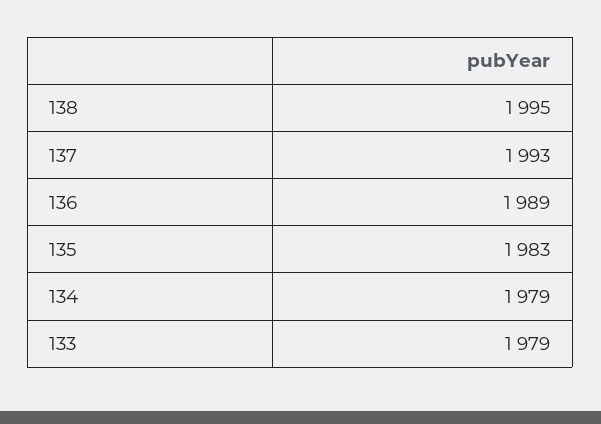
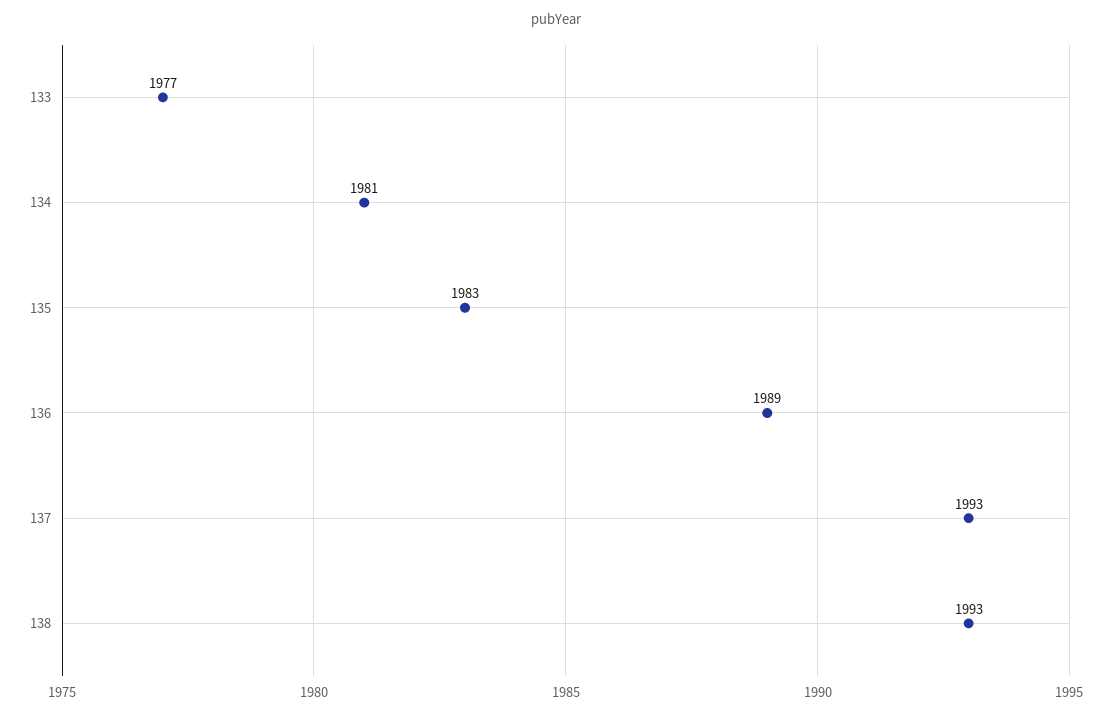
138: 1995 -> 1993
134: 1979 -> 1981
133: 1979 -> 1977

